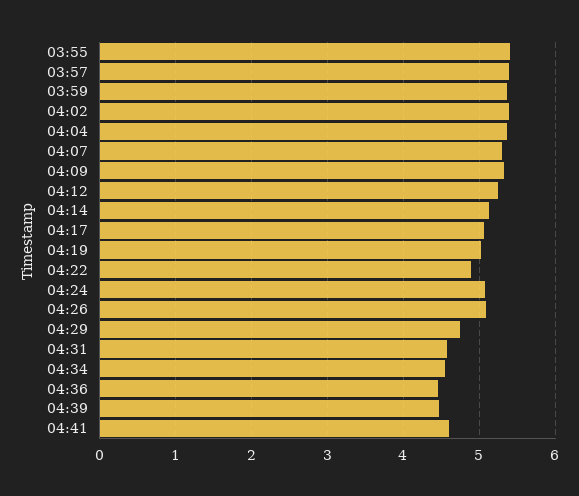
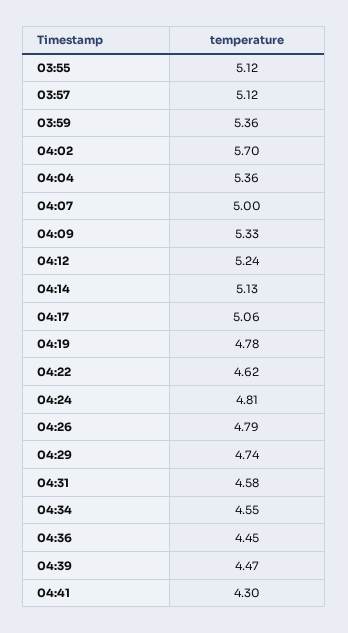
03:55: 5.4 -> 5.12
03:57: 5.4 -> 5.12
04:02: 5.4 -> 5.7
04:07: 5.3 -> 5
04:19: 5 -> 4.78
04:22: 4.9 -> 4.62
04:24: 5.1 -> 4.81
04:26: 5.1 -> 4.79
04:41: 4.6 -> 4.3

